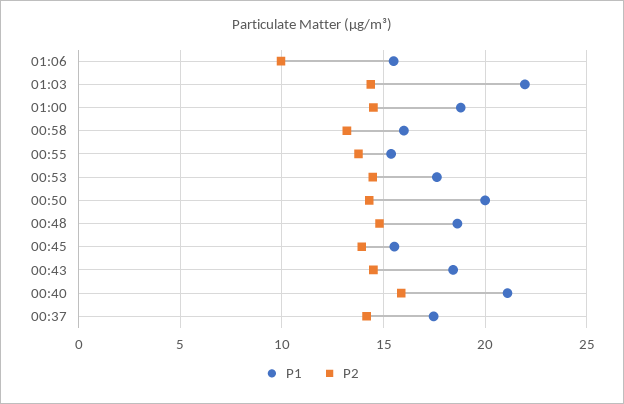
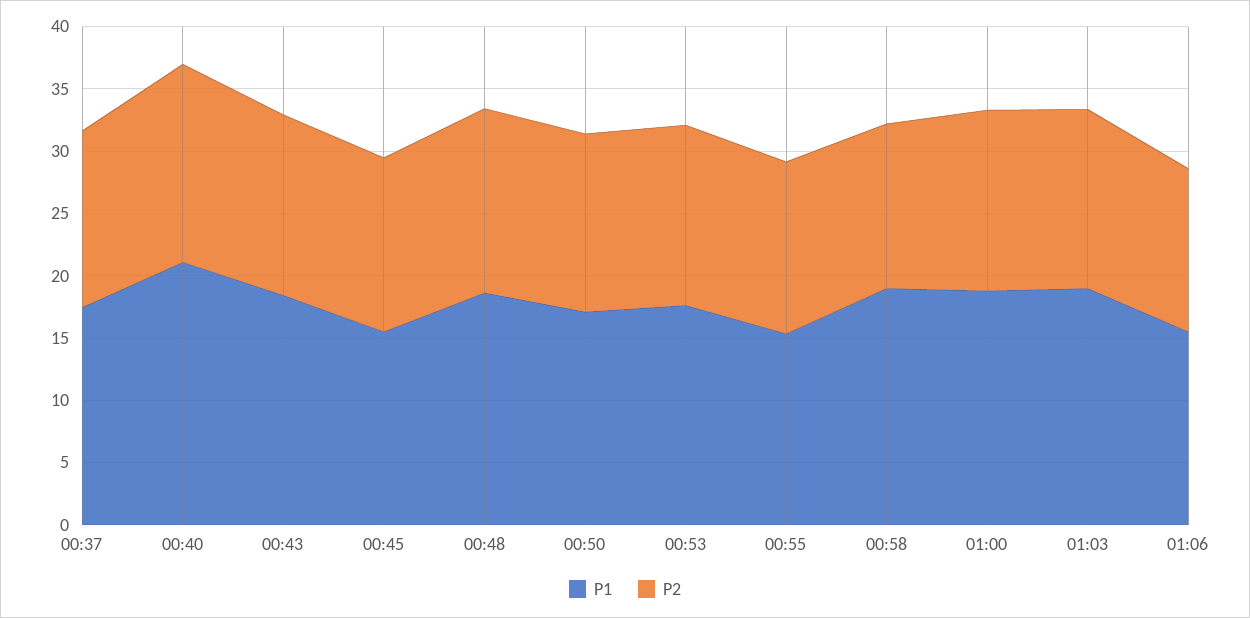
P2, 01:06: 10 -> 13
P1, 01:03: 22 -> 19
P1, 00:58: 16 -> 19
P1, 00:50: 20 -> 17

